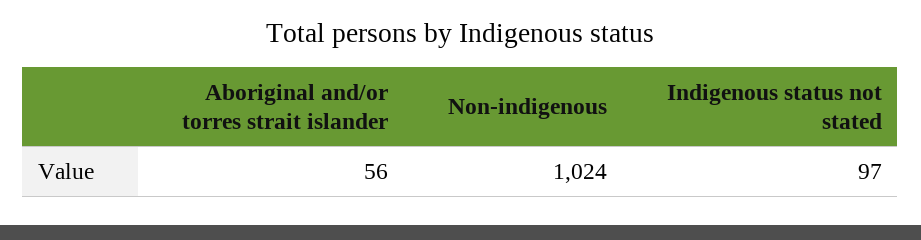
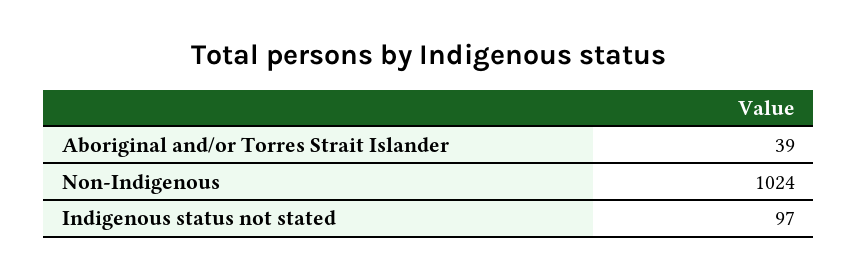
Aboriginal and/or torres strait islander: 56 -> 39

